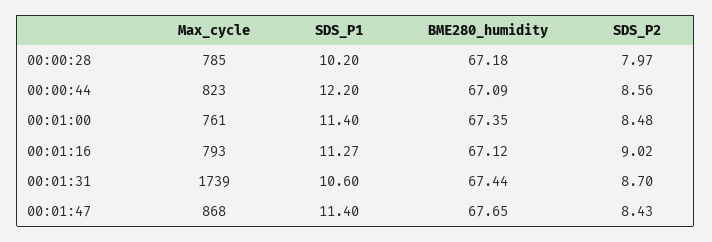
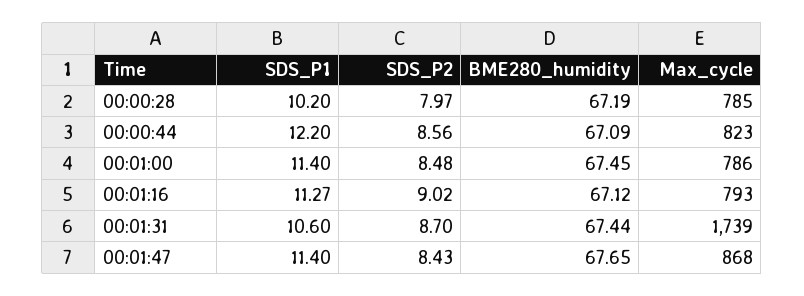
BME280_humidity, 00:00:28: 67.18 -> 67.19
Max_cycle, 00:01:00: 761 -> 786
BME280_humidity, 00:01:00: 67.35 -> 67.45

